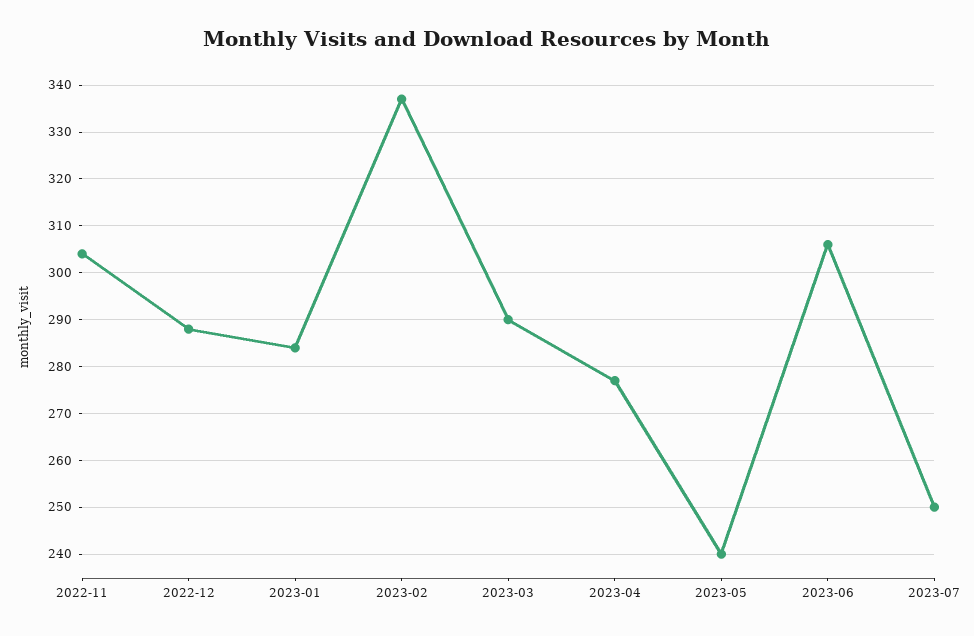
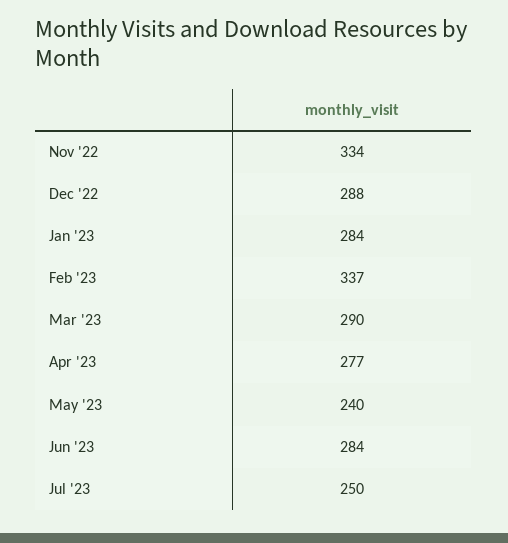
2022-11: 305 -> 334
2023-06: 305 -> 284

